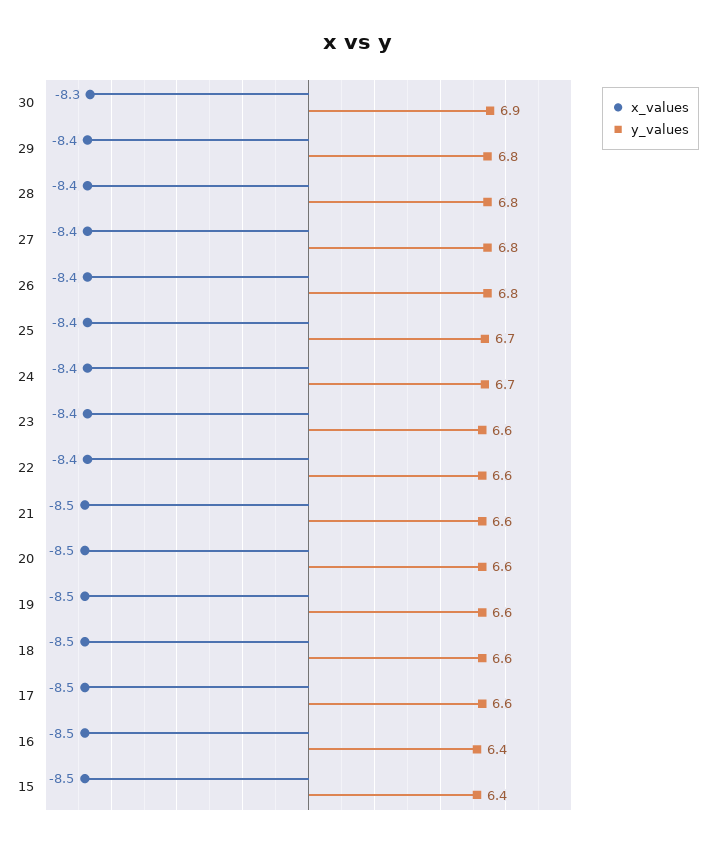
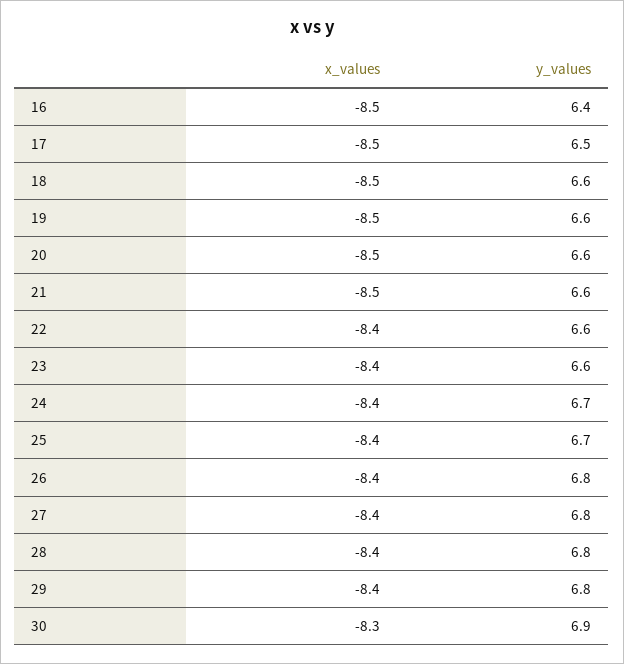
y_values, 17: 6.6 -> 6.5
x_values, 15: -8.5 -> none
y_values, 15: 6.4 -> none

